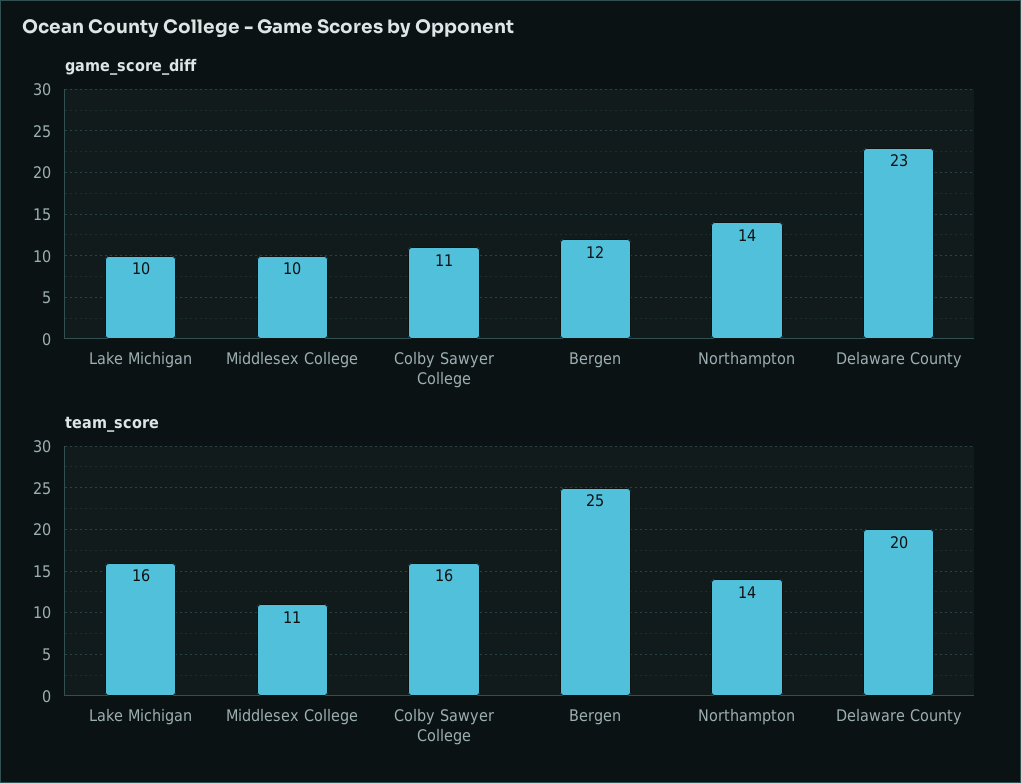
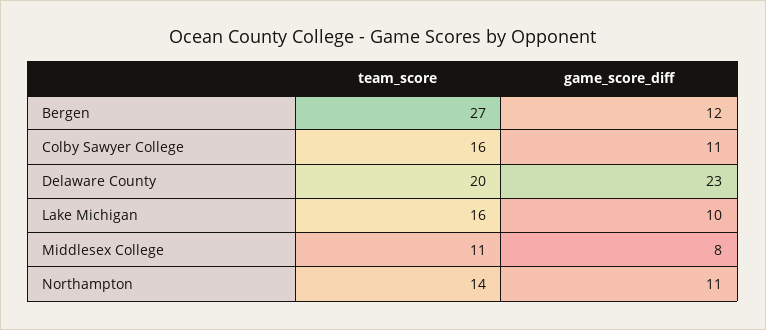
game_score_diff, Middlesex College: 10 -> 8
game_score_diff, Northampton: 14 -> 11
team_score, Bergen: 25 -> 27

